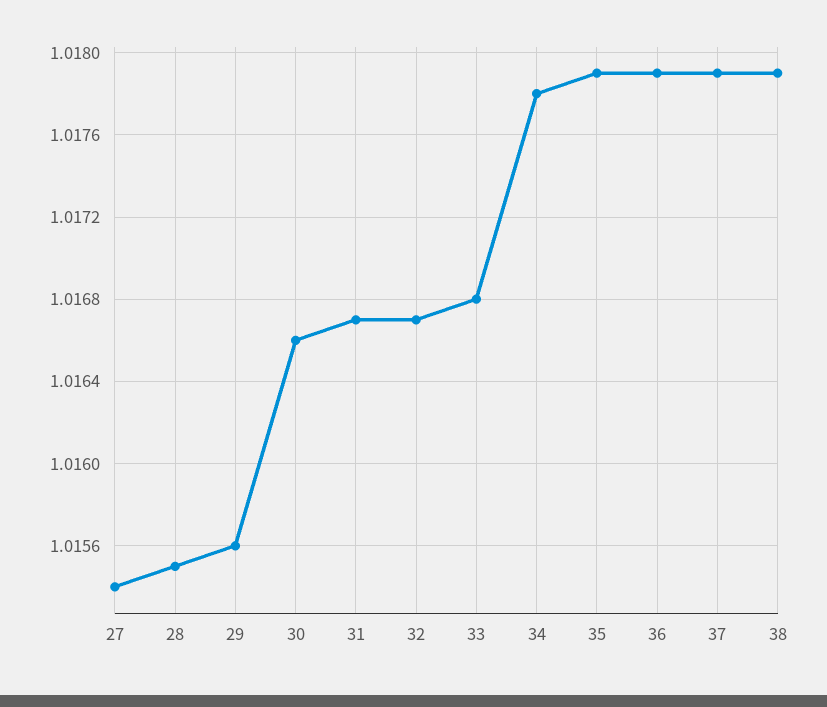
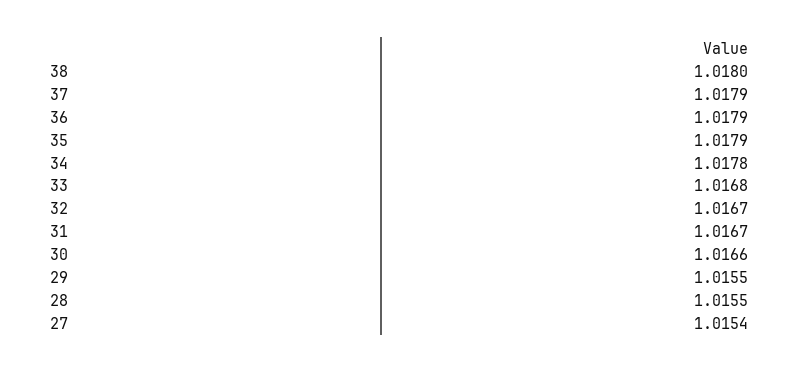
29: 1.0156 -> 1.0155
38: 1.0179 -> 1.018

